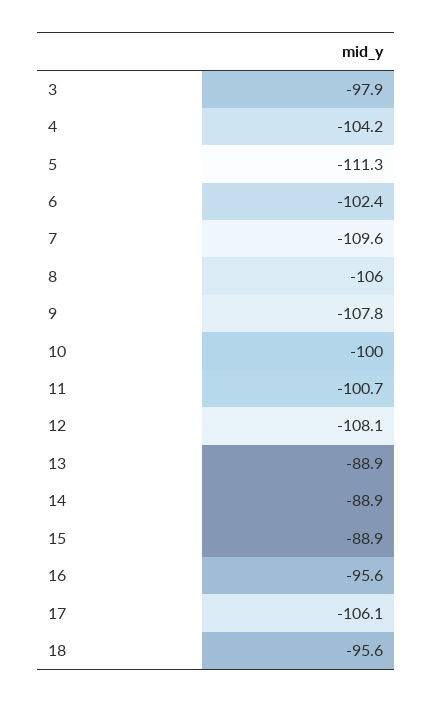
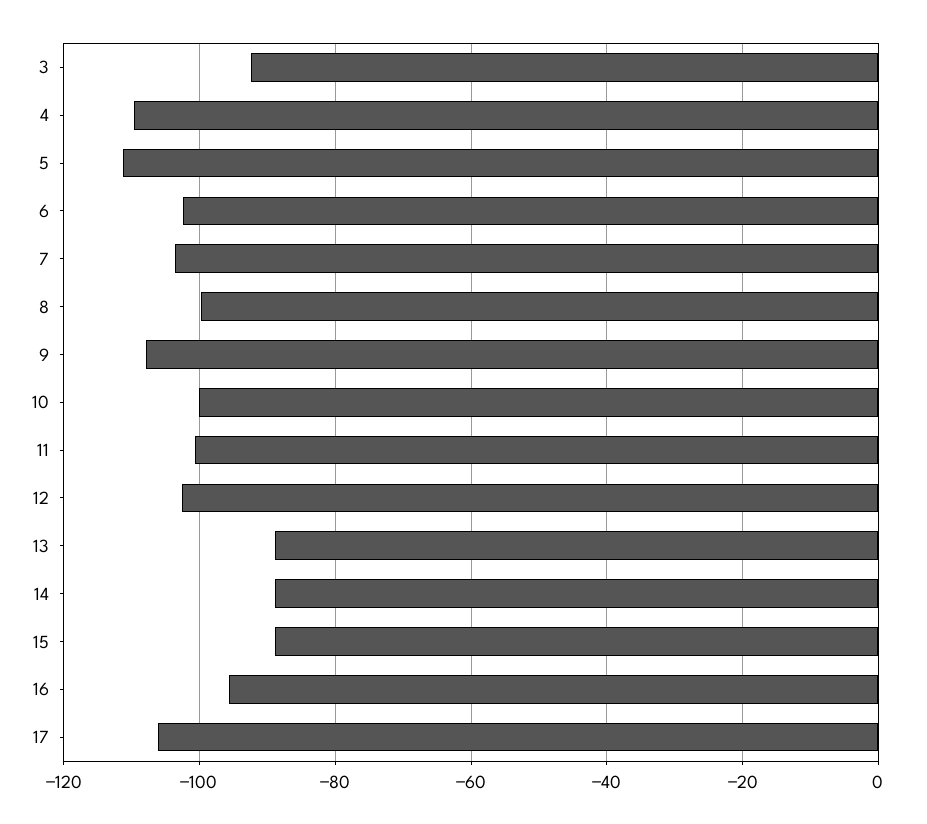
3: -97.9 -> -92
4: -104.2 -> -110
7: -109.6 -> -104
8: -106 -> -100
12: -108.1 -> -102
18: -95.6 -> none

